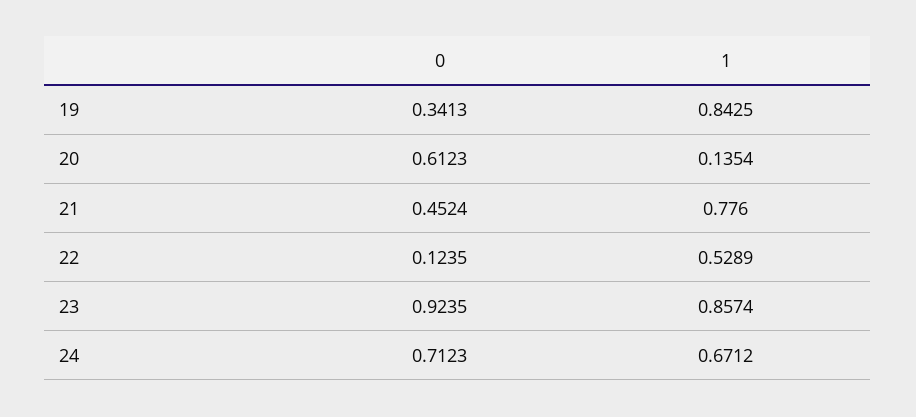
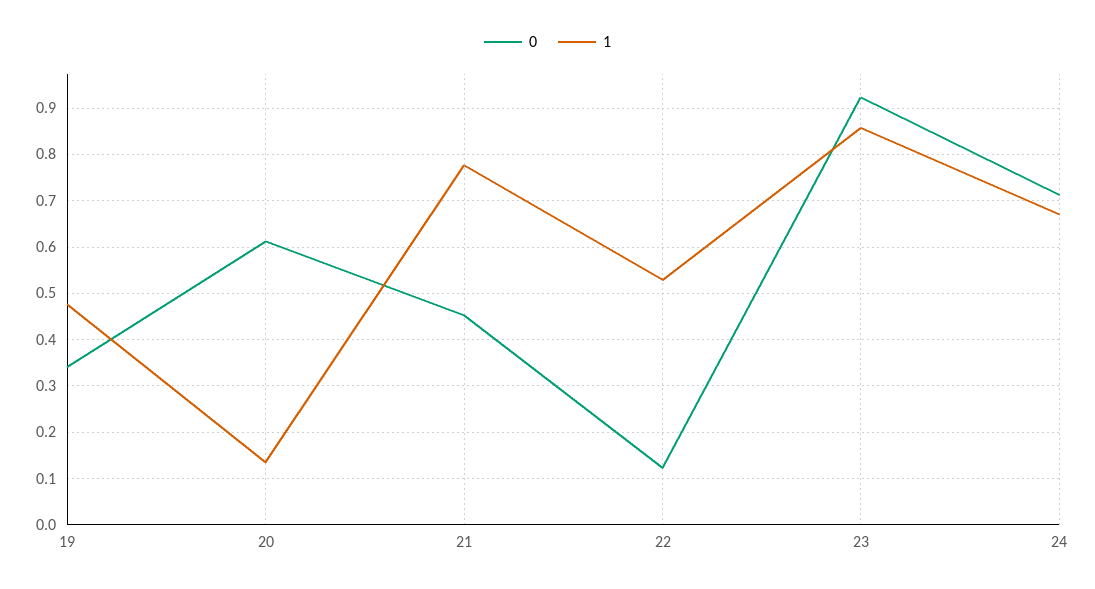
1, 19: 0.8425 -> 0.48

